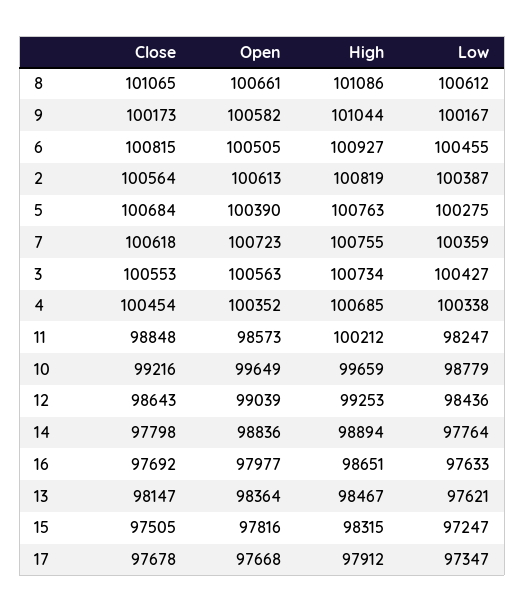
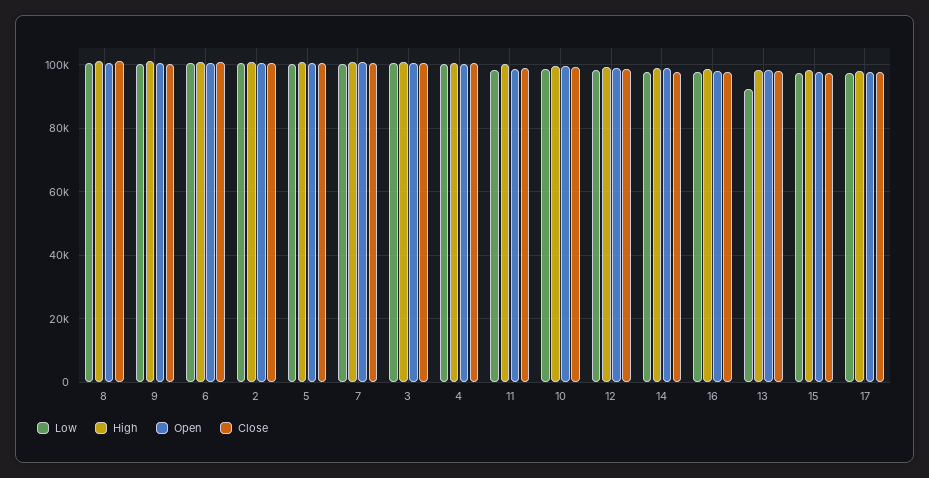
Low, 13: 97621 -> 92000

